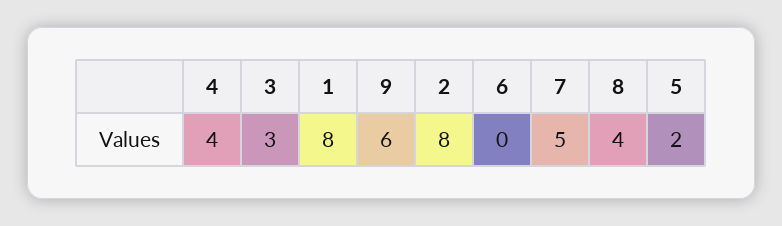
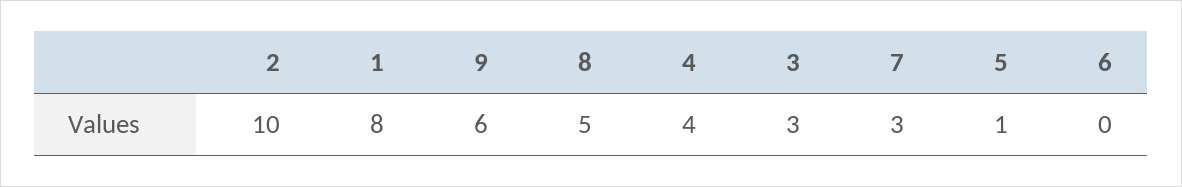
2: 8 -> 10
7: 5 -> 3
8: 4 -> 5
5: 2 -> 1

